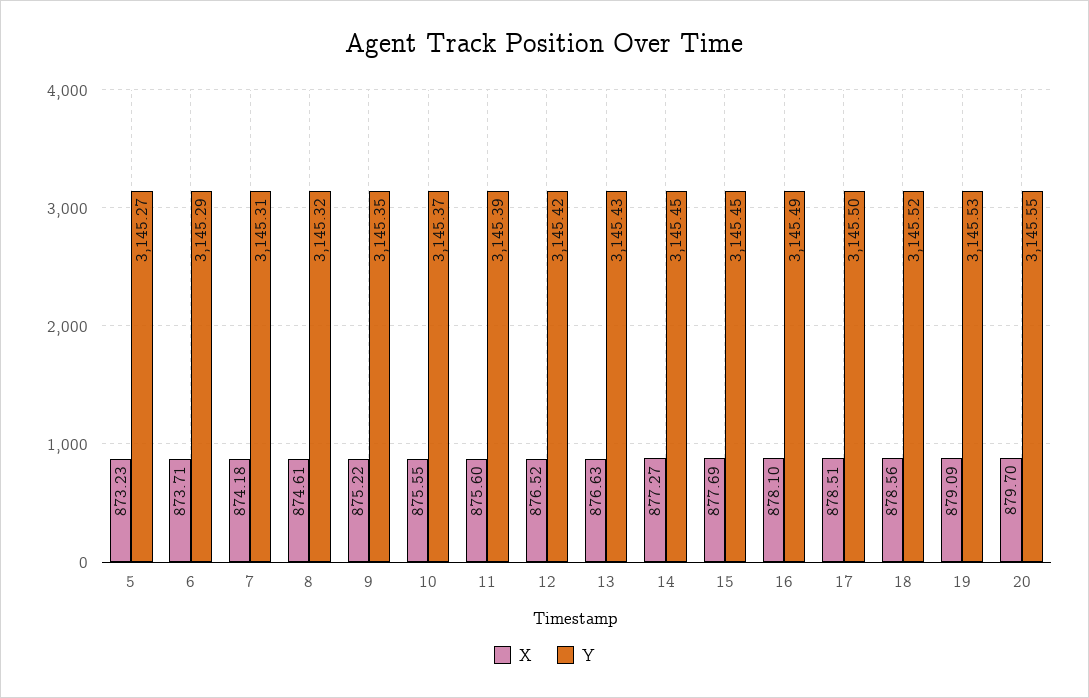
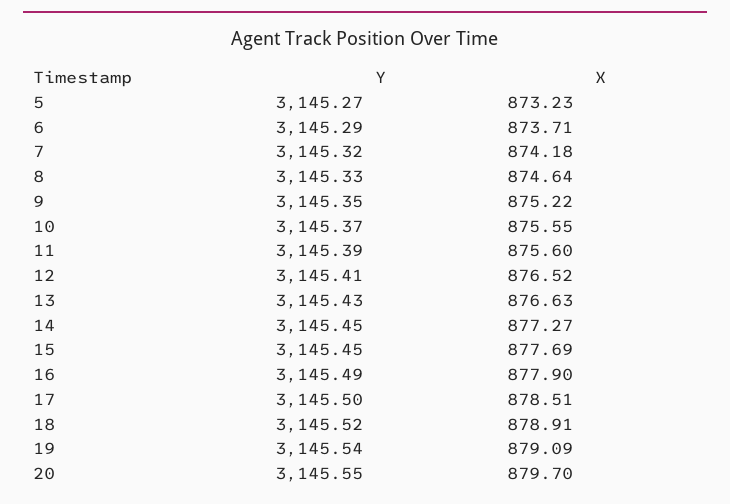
Y, 7: 3145.31 -> 3145.32
X, 8: 874.61 -> 874.64
Y, 8: 3145.32 -> 3145.33
Y, 12: 3145.42 -> 3145.41
X, 16: 878.1 -> 877.9
X, 18: 878.56 -> 878.91
Y, 19: 3145.53 -> 3145.54

